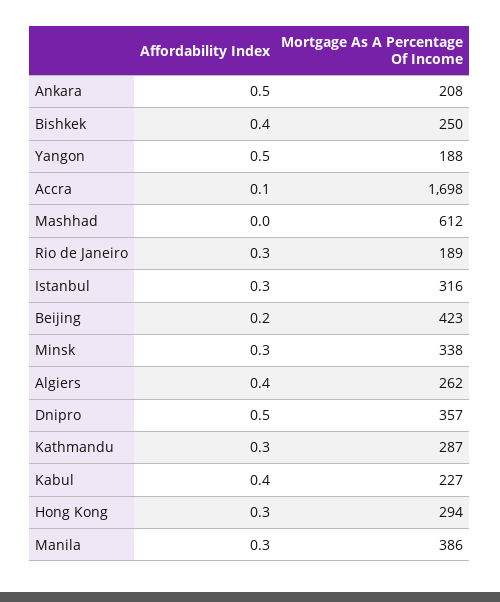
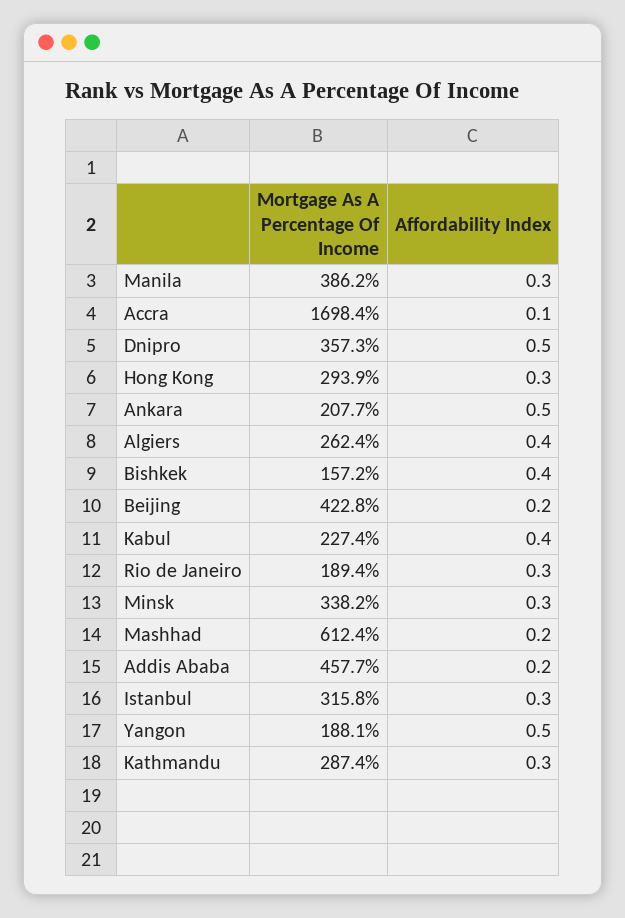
Mortgage As A Percentage Of Income, Bishkek: 250 -> 157.2
Affordability Index, Mashhad: 0 -> 0.2
Mortgage As A Percentage Of Income, Addis Ababa: none -> 457.7
Affordability Index, Addis Ababa: none -> 0.2

